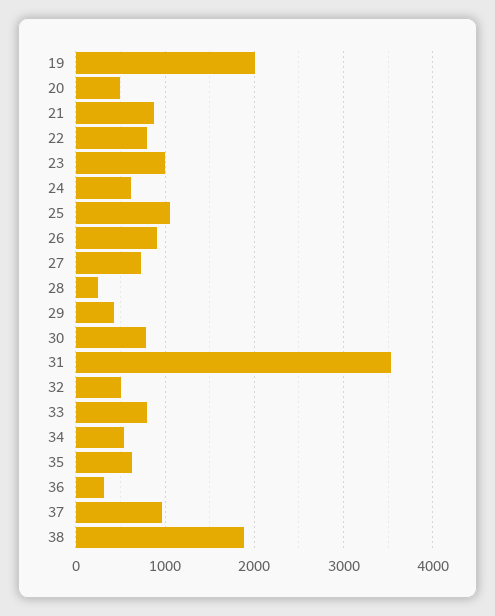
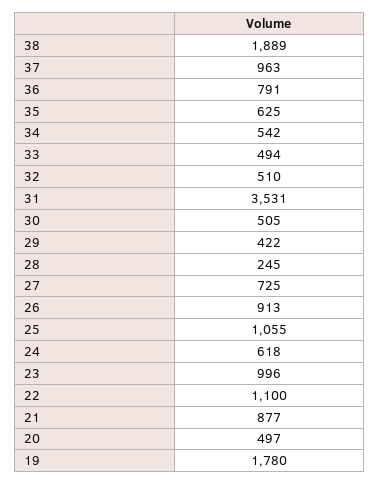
19: 2000 -> 1780
22: 800 -> 1100
30: 800 -> 505
33: 800 -> 494
36: 300 -> 791

